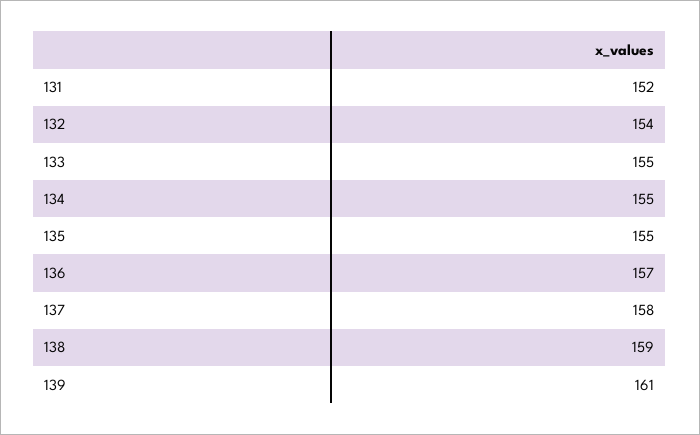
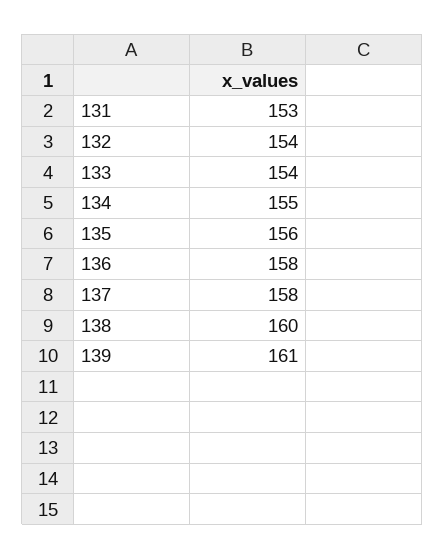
131: 152 -> 153
133: 155 -> 154
135: 155 -> 156
136: 157 -> 158
138: 159 -> 160

